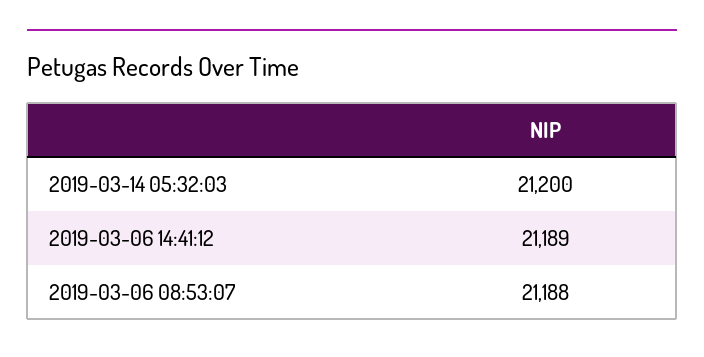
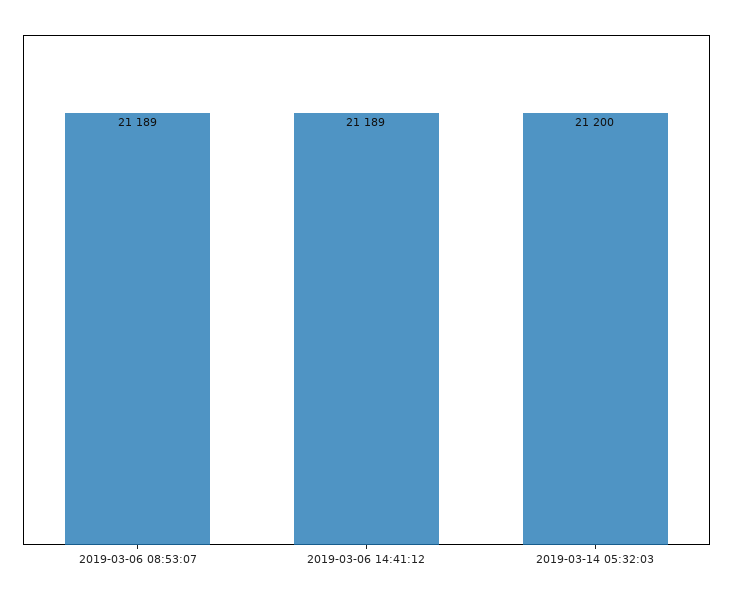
2019-03-06 08:53:07: 21188 -> 21189

